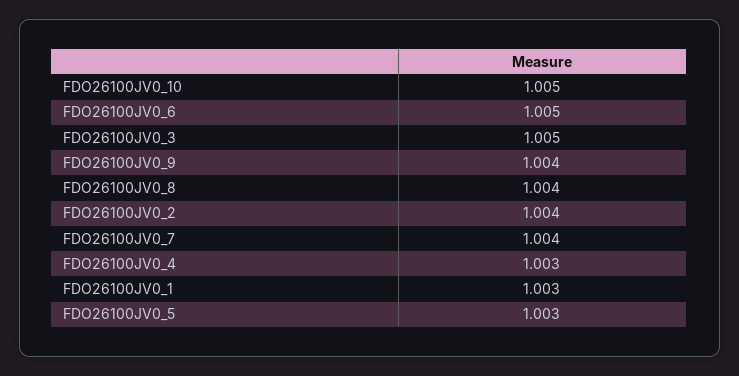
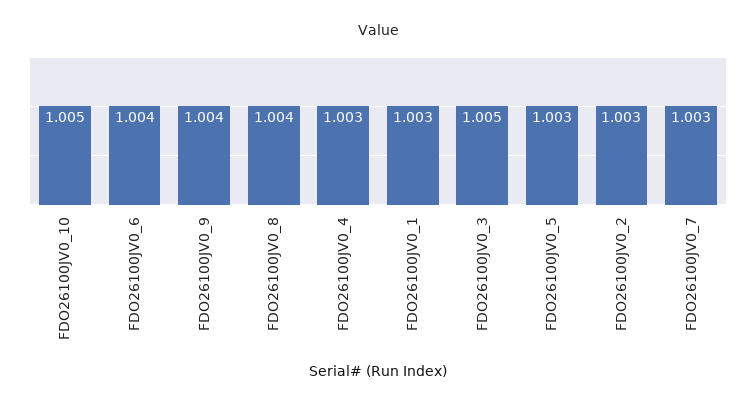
FDO26100JV0_6: 1.005 -> 1.004
FDO26100JV0_2: 1.004 -> 1.003
FDO26100JV0_7: 1.004 -> 1.003

